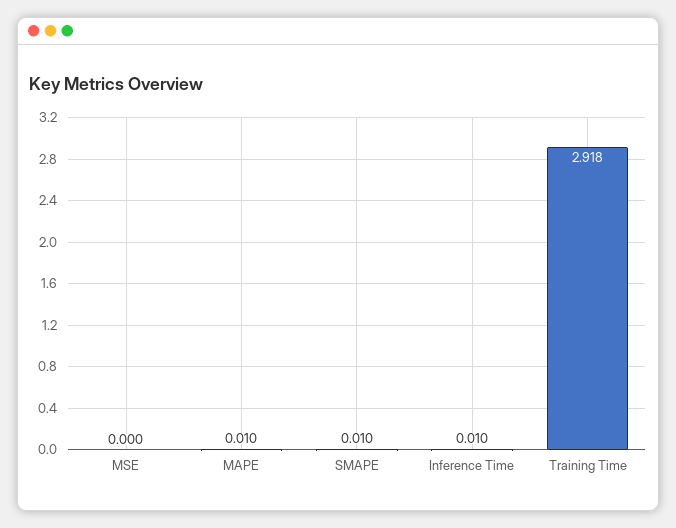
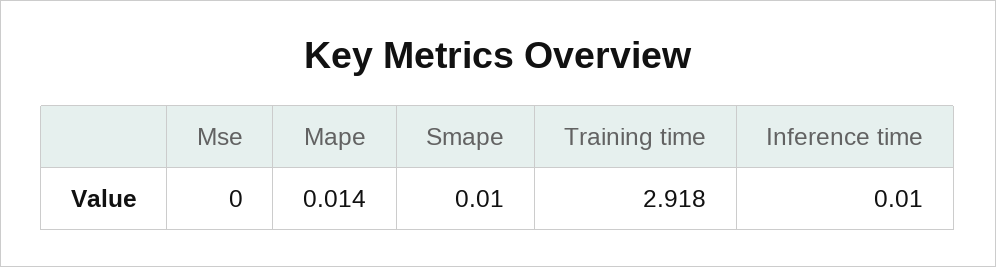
MAPE: 0.01 -> 0.014

